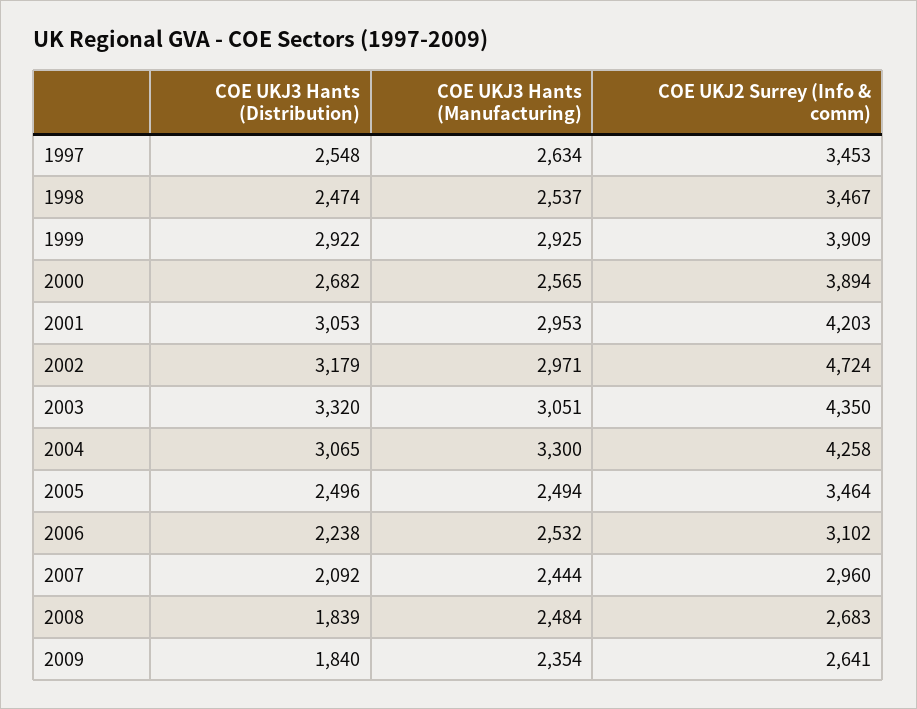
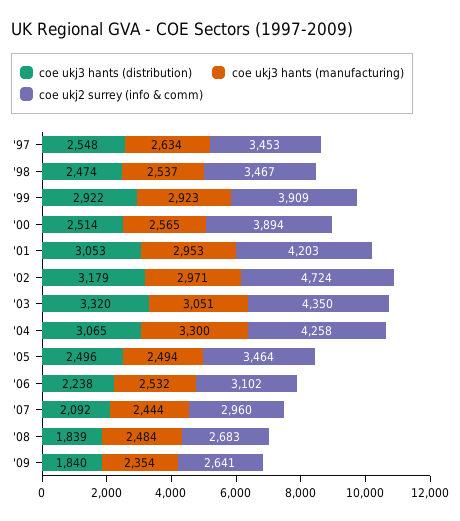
COE UKJ3 Hants (Manufacturing), 1999: 2925 -> 2923
COE UKJ3 Hants (Distribution), 2000: 2682 -> 2514

